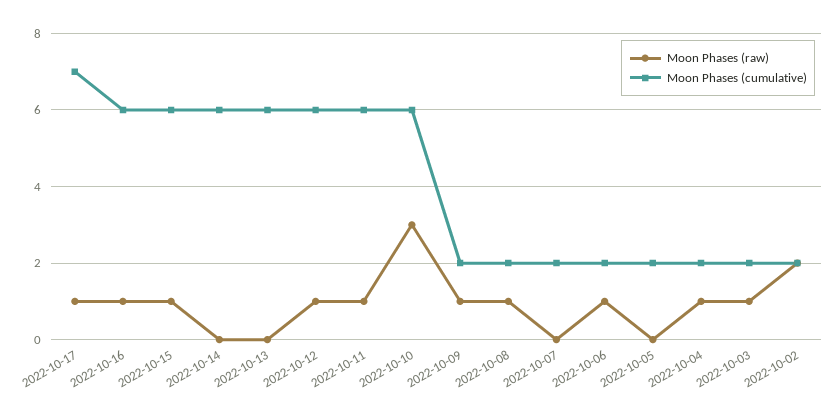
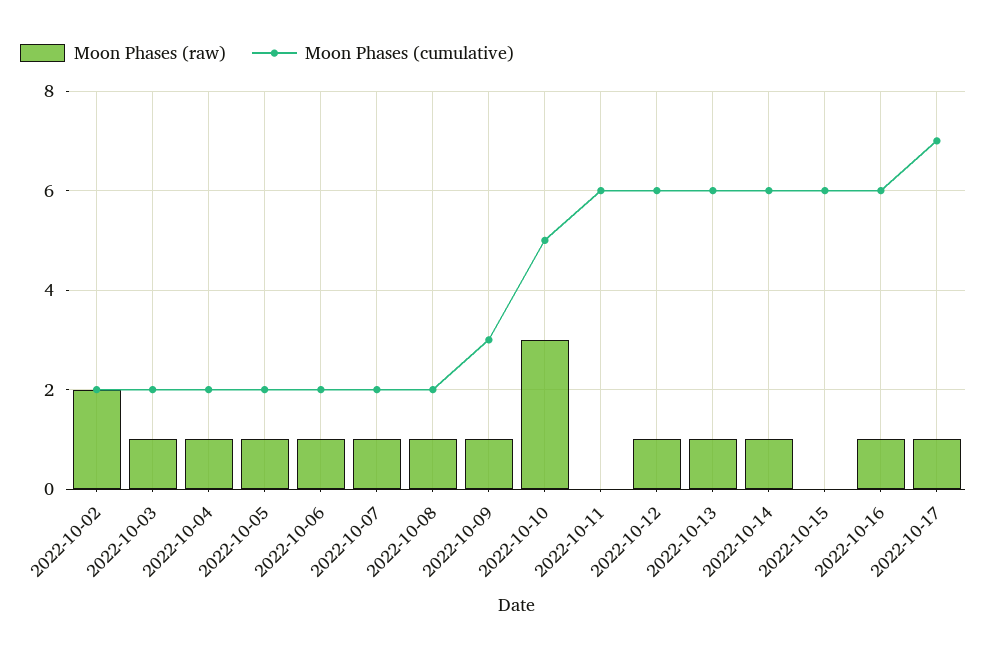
Moon Phases (raw), 2022-10-15: 1 -> 0
Moon Phases (raw), 2022-10-14: 0 -> 1
Moon Phases (raw), 2022-10-13: 0 -> 1
Moon Phases (raw), 2022-10-11: 1 -> 0
Moon Phases (cumulative), 2022-10-10: 6 -> 5
Moon Phases (cumulative), 2022-10-09: 2 -> 3
Moon Phases (raw), 2022-10-07: 0 -> 1
Moon Phases (raw), 2022-10-05: 0 -> 1

